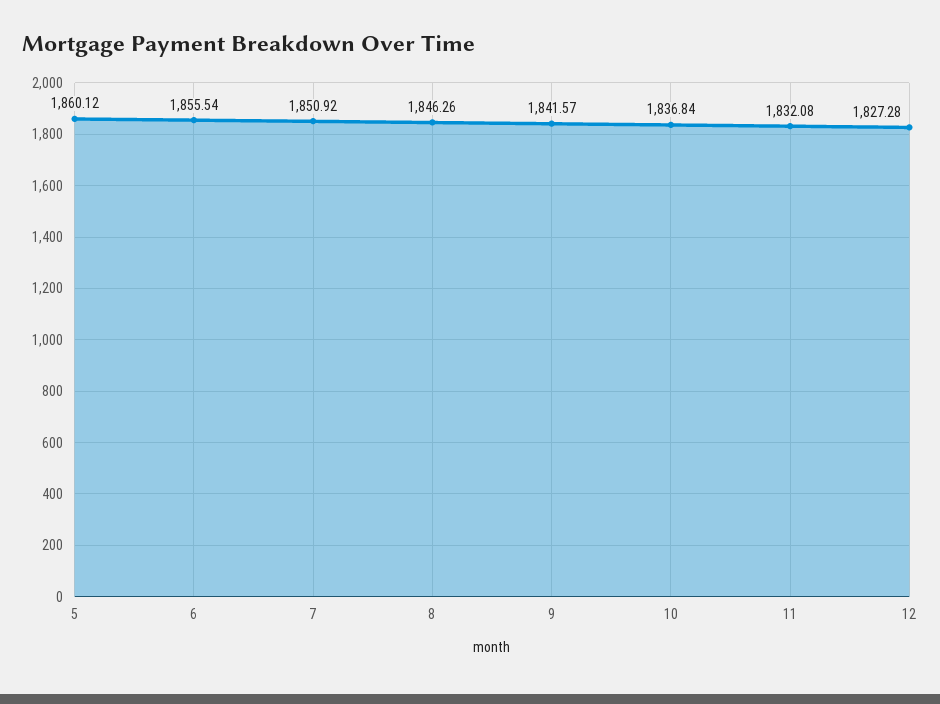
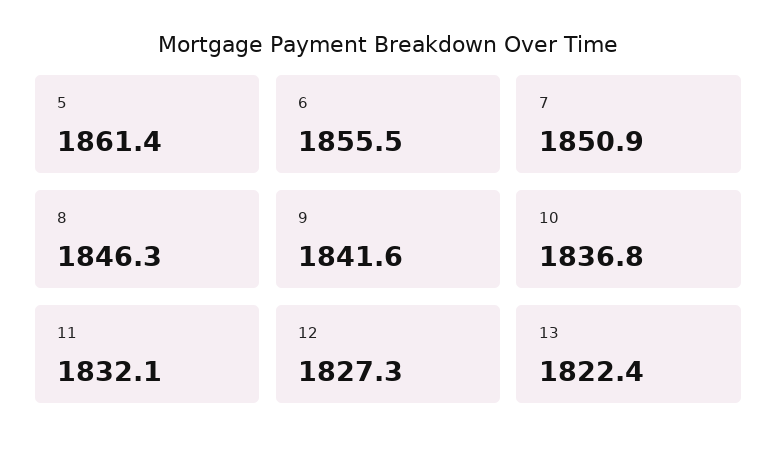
5: 1860.12 -> 1861.4
13: none -> 1822.4

